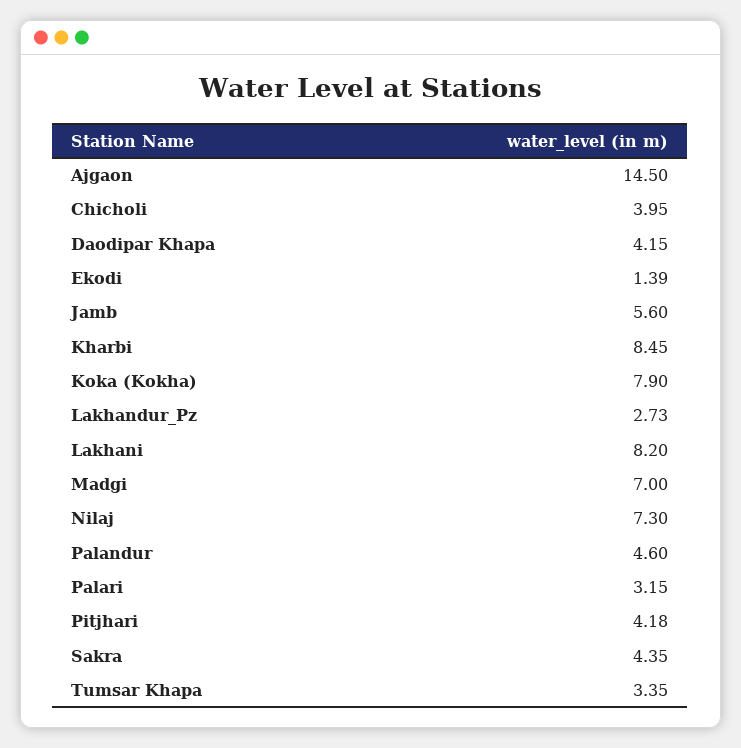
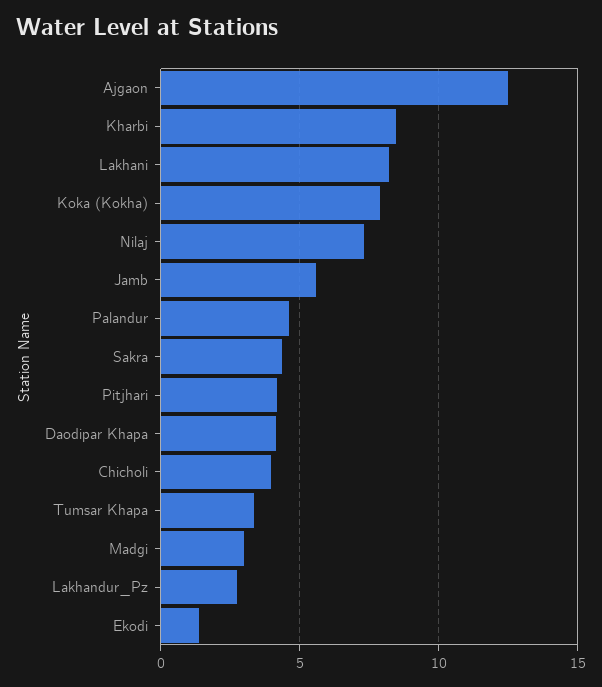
Ajgaon: 14.5 -> 12.5
Madgi: 7 -> 3
Palari: 3.15 -> none

